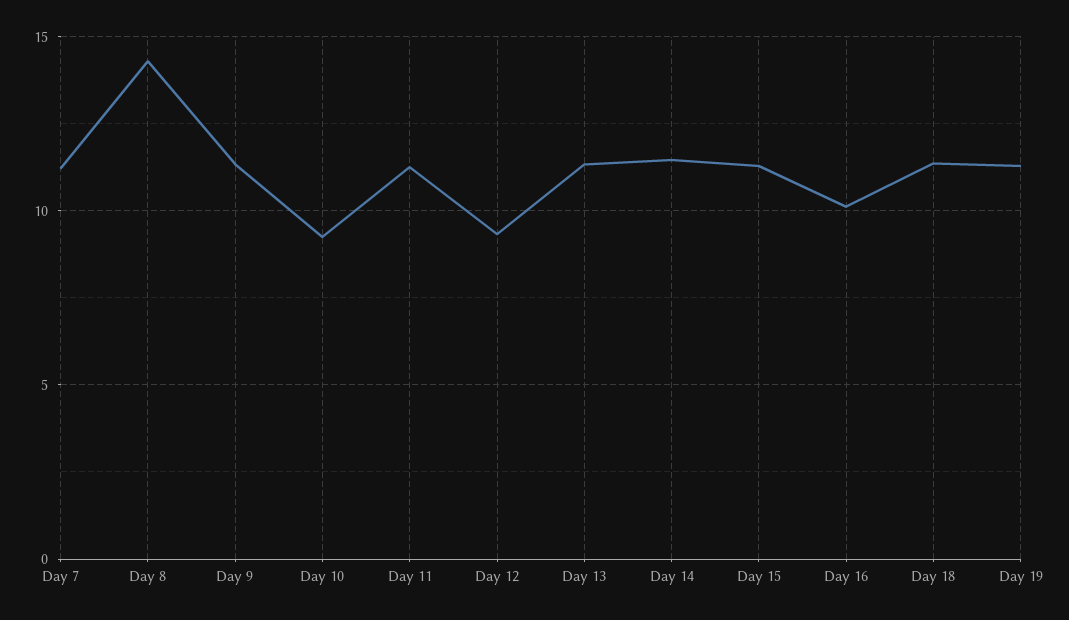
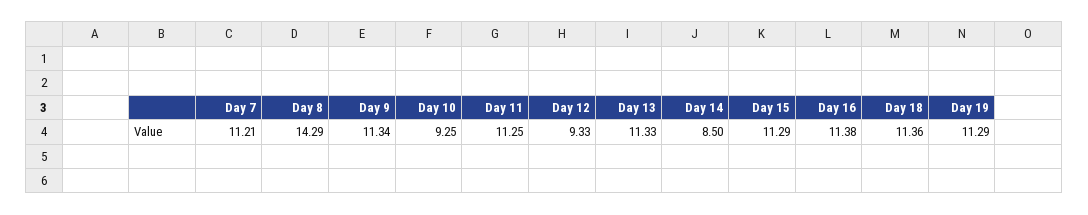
Day 14: 11.5 -> 8.5
Day 16: 10 -> 11.38

